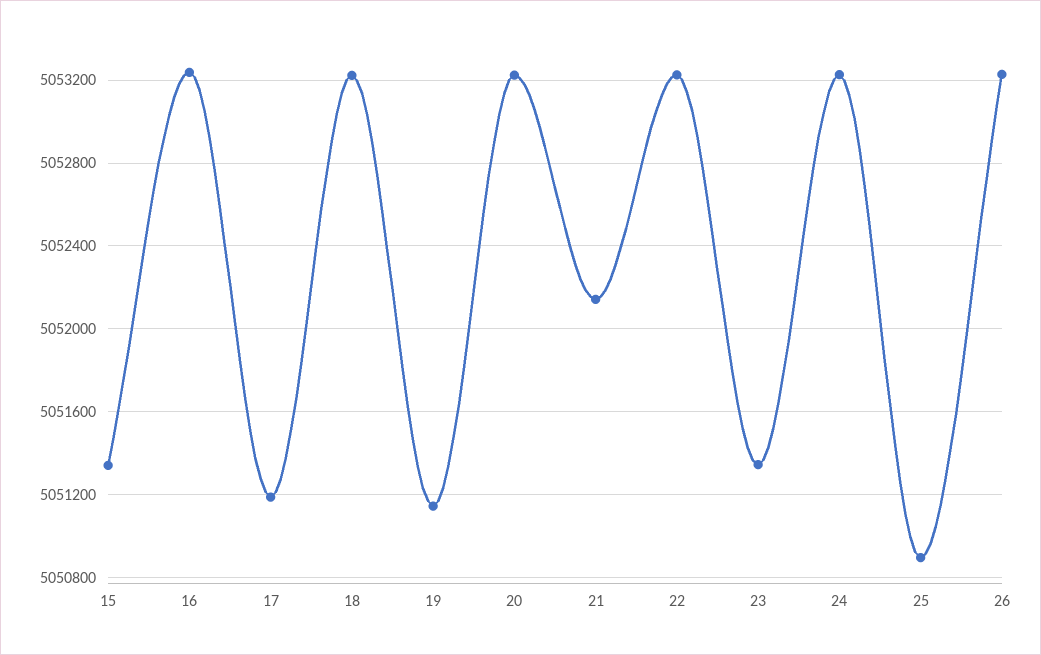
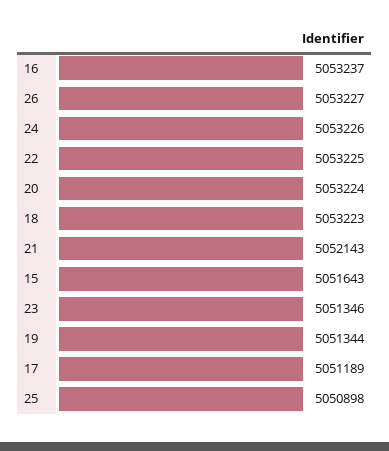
15: 5051350 -> 5051643
19: 5051150 -> 5051344

